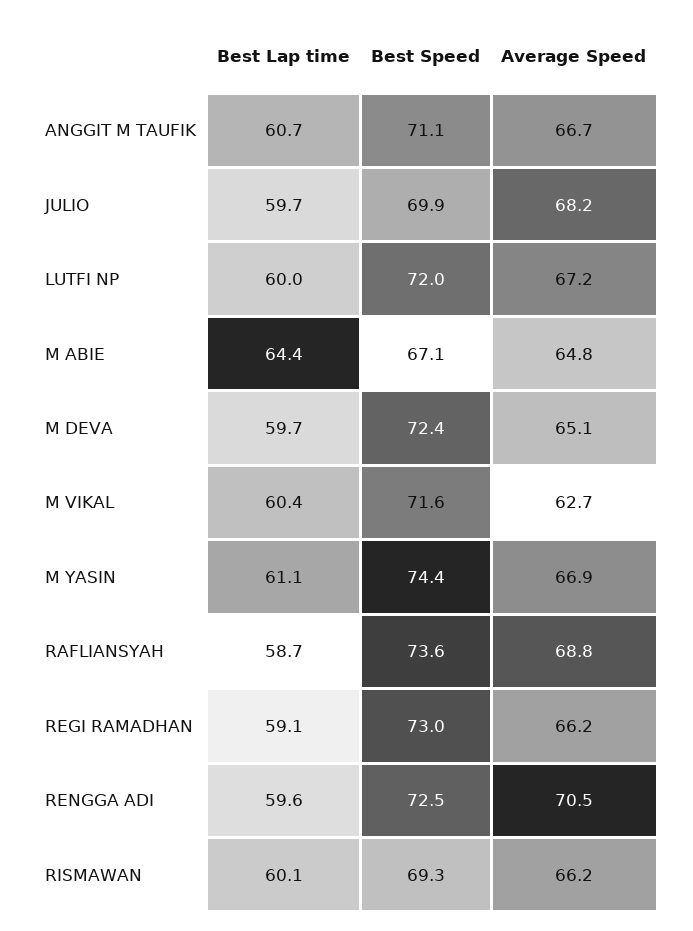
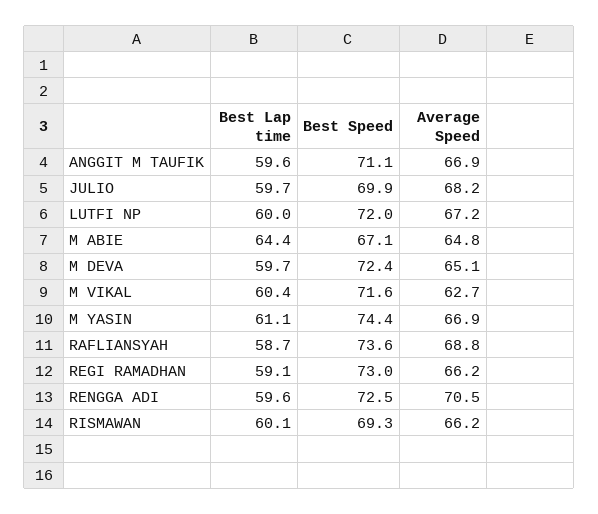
Best Lap time, ANGGIT M TAUFIK: 60.7 -> 59.6
Average Speed, ANGGIT M TAUFIK: 66.7 -> 66.9

